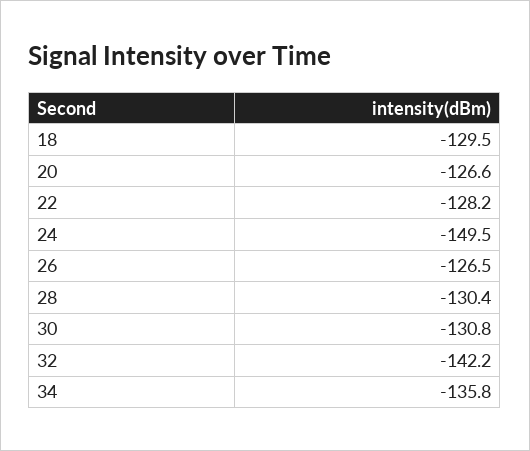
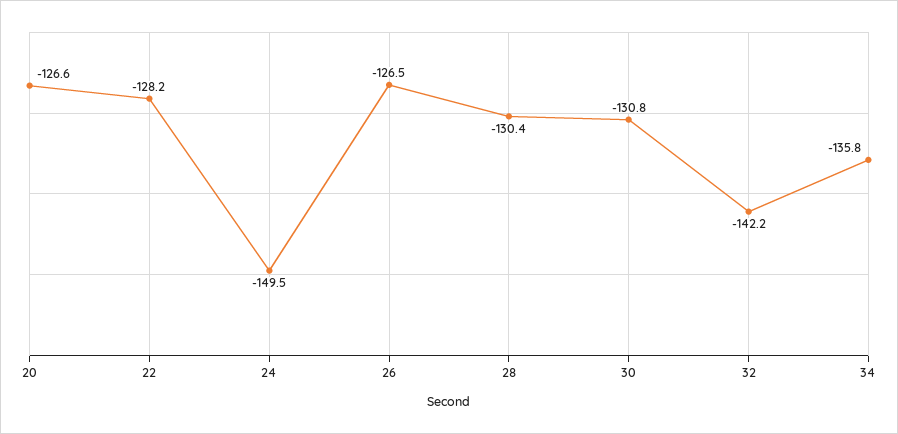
18: -129.5 -> none

